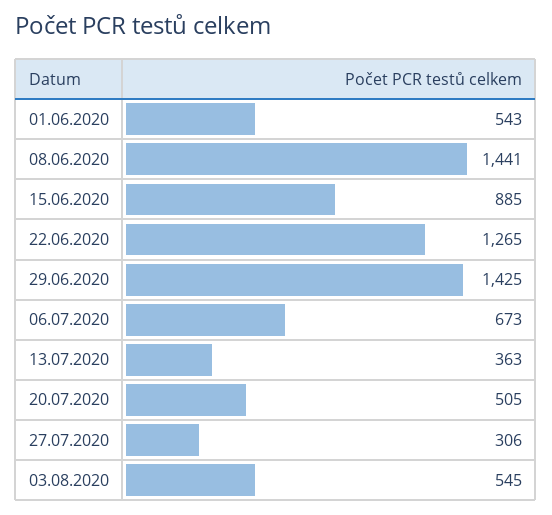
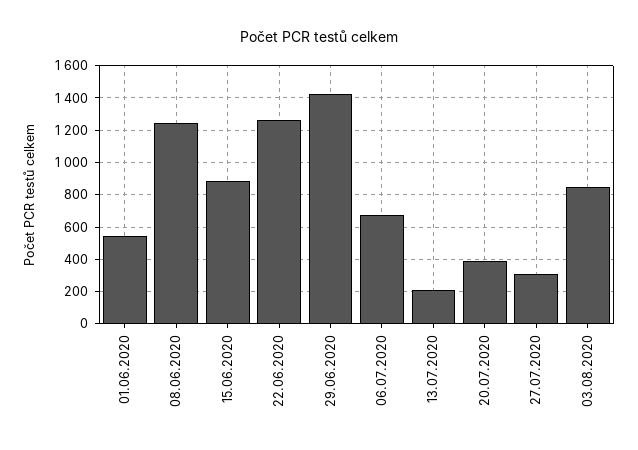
08.06.2020: 1441 -> 1250
13.07.2020: 363 -> 200
20.07.2020: 505 -> 400
03.08.2020: 545 -> 850

